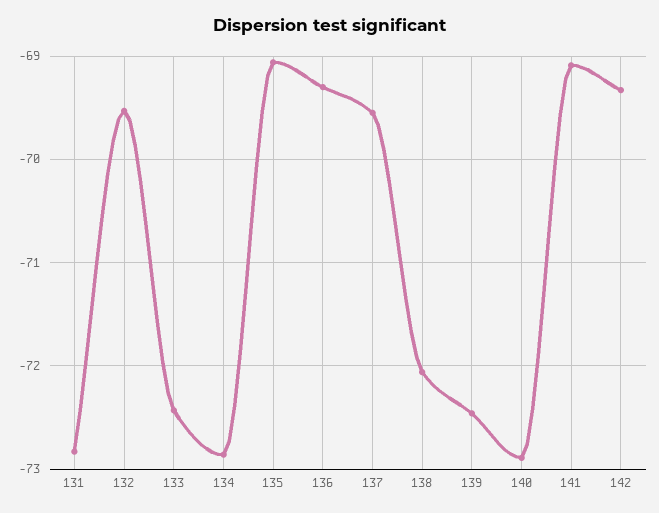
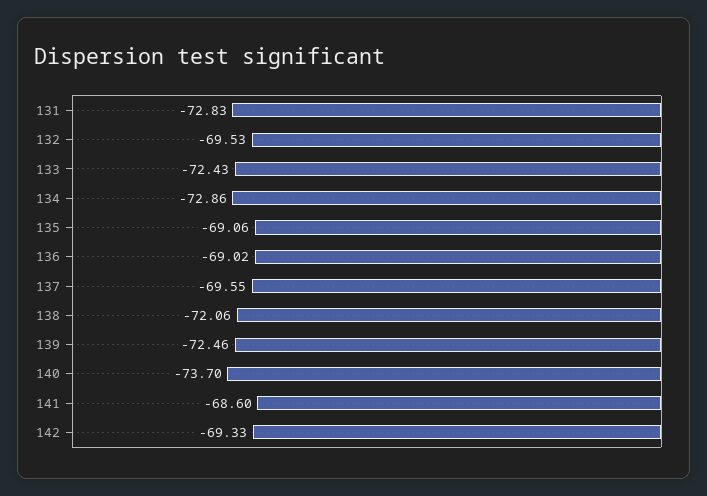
136: -69.3 -> -69.02
140: -72.9 -> -73.7
141: -69.1 -> -68.6

